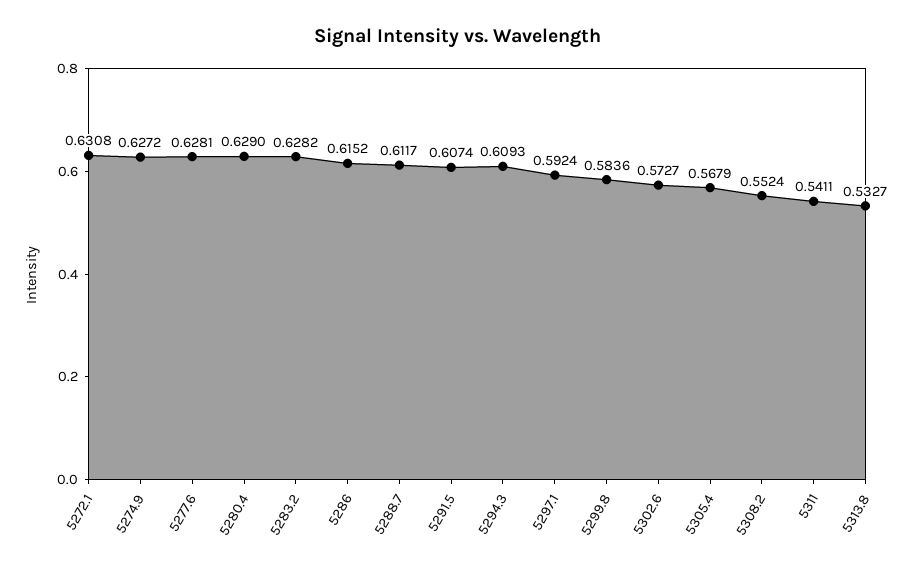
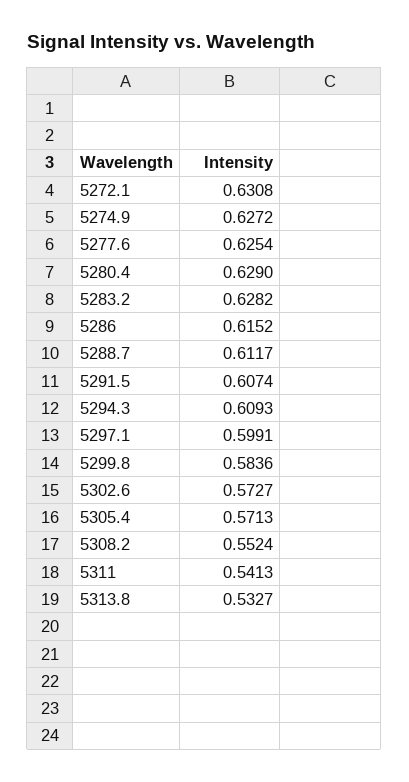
5277.6: 0.6281 -> 0.6254
5297.1: 0.5924 -> 0.5991
5305.4: 0.5679 -> 0.5713
5311: 0.5411 -> 0.5413

